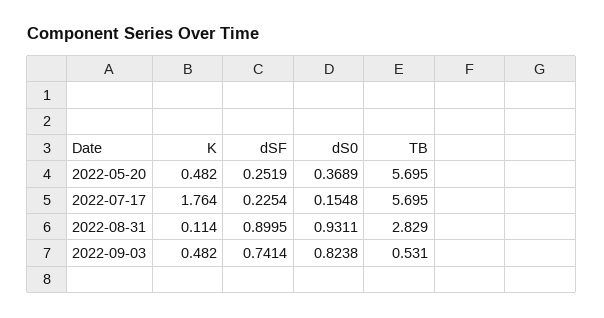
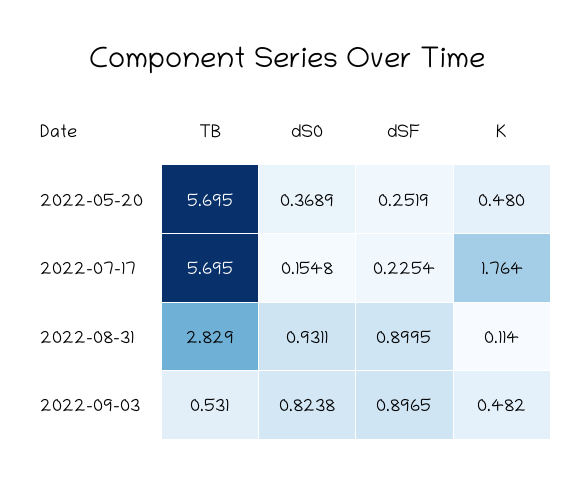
K, 2022-05-20: 0.482 -> 0.48
dSF, 2022-09-03: 0.7414 -> 0.8965

